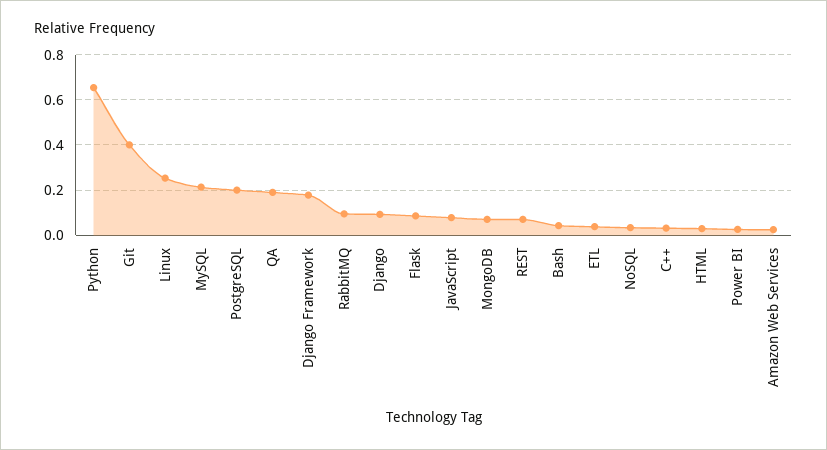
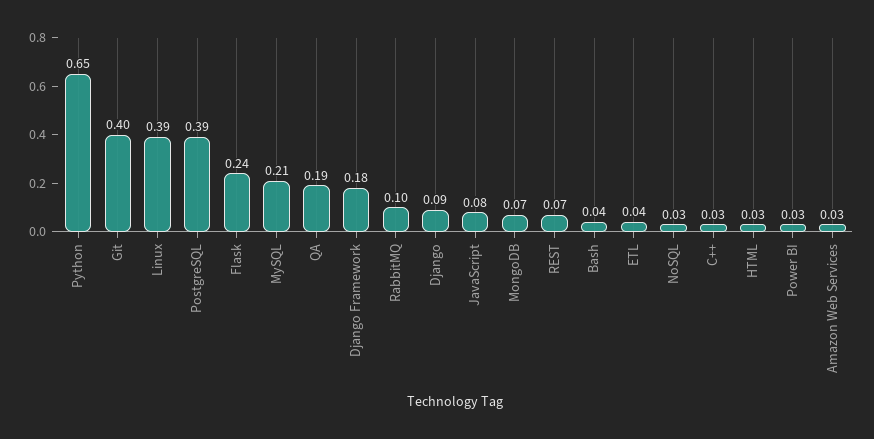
Linux: 0.25 -> 0.39
PostgreSQL: 0.2 -> 0.39
Flask: 0.1 -> 0.24

